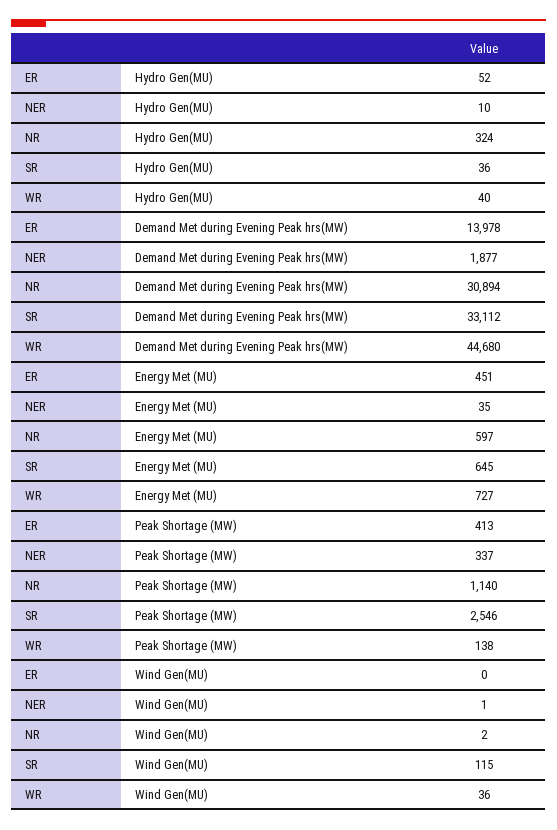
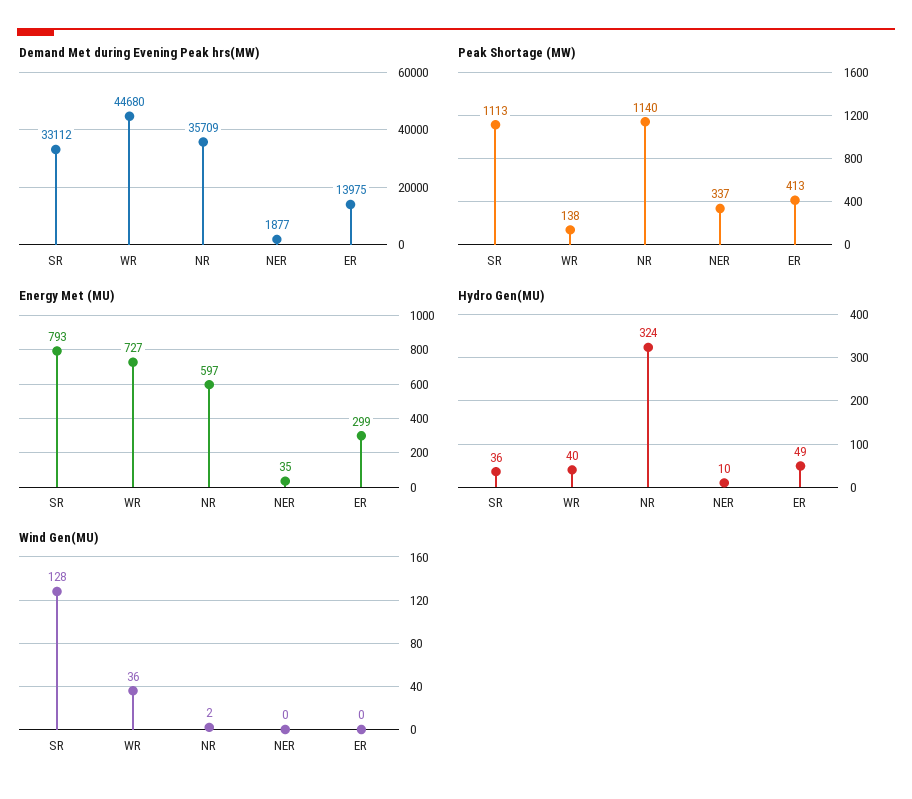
Hydro Gen(MU), ER: 52 -> 49
Demand Met during Evening Peak hrs(MW), ER: 13978 -> 13975
Demand Met during Evening Peak hrs(MW), NR: 30894 -> 35709
Energy Met (MU), ER: 451 -> 299
Energy Met (MU), SR: 645 -> 793
Peak Shortage (MW), SR: 2546 -> 1113
Wind Gen(MU), NER: 1 -> 0
Wind Gen(MU), SR: 115 -> 128

